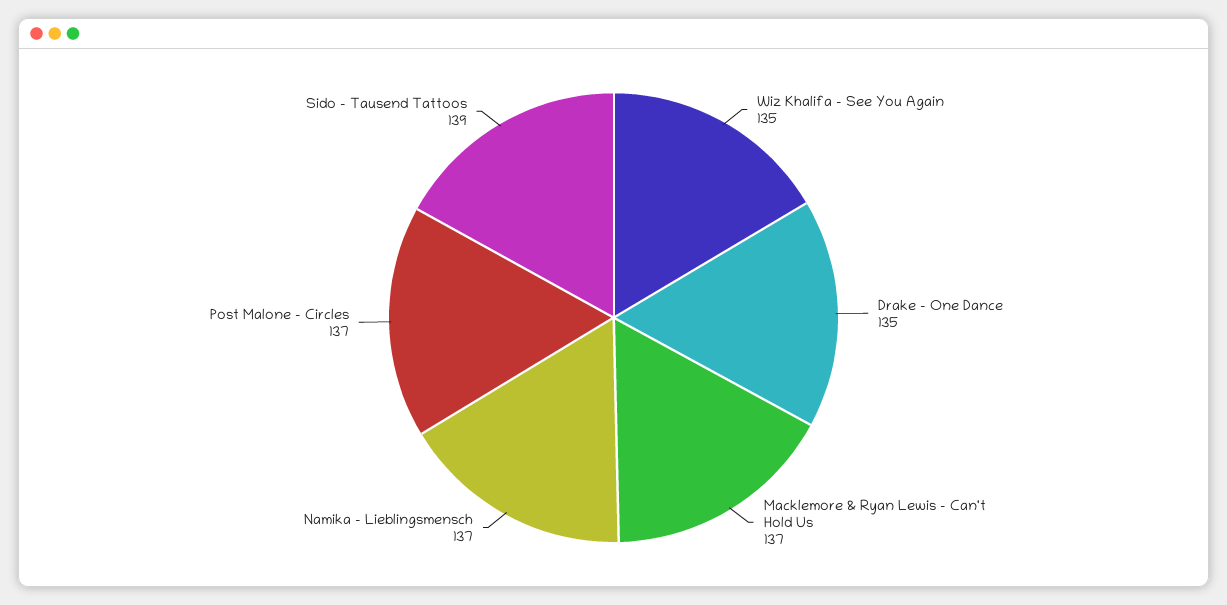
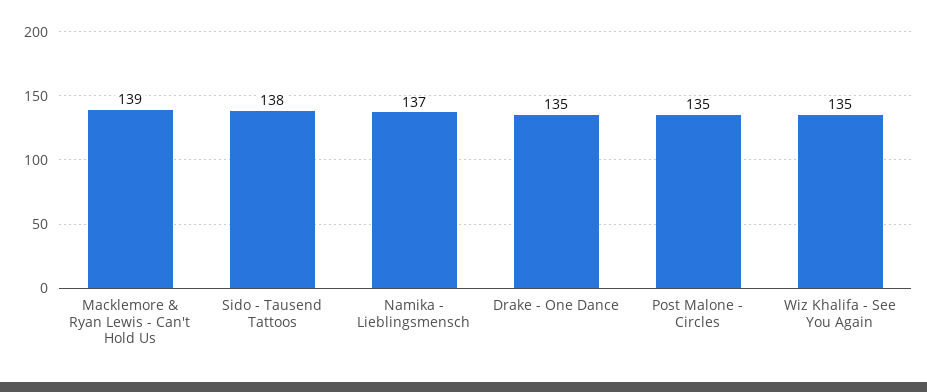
Macklemore & Ryan Lewis - Can't Hold Us: 137 -> 139
Post Malone - Circles: 137 -> 135
Sido - Tausend Tattoos: 139 -> 138

